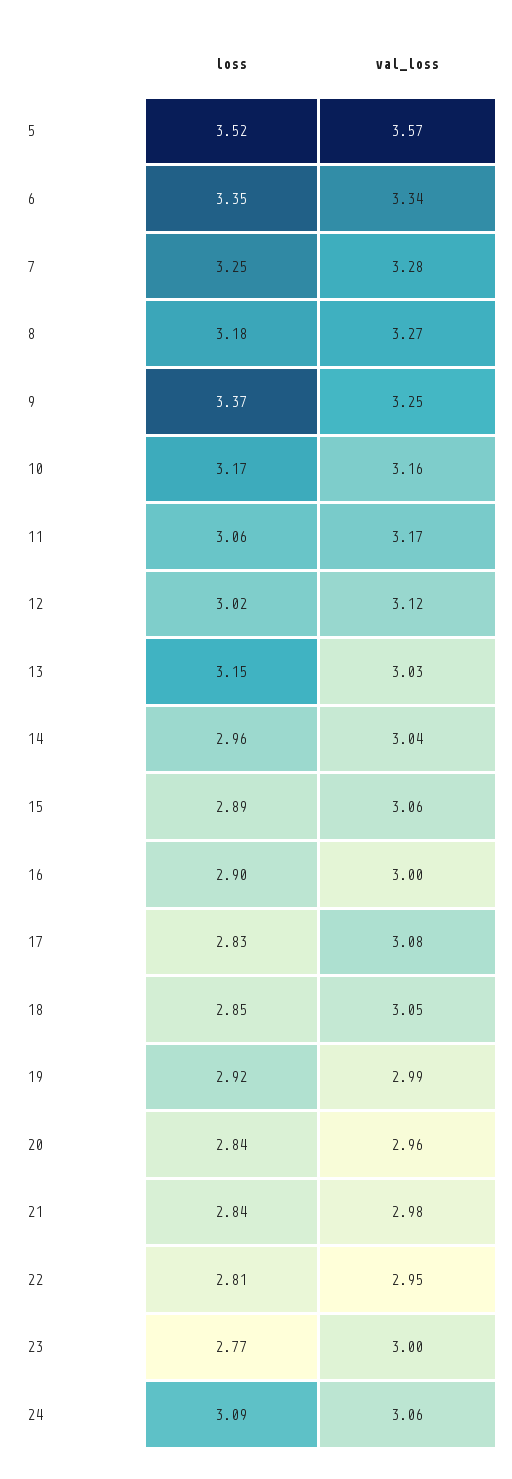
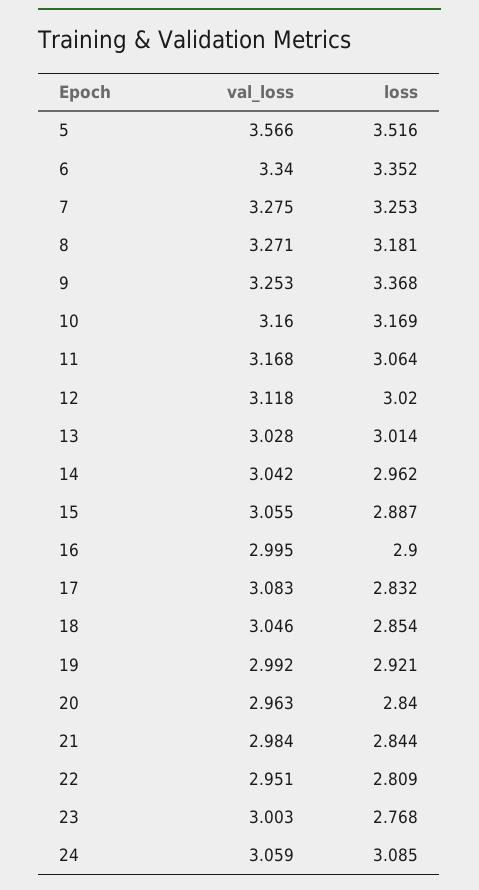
loss, 13: 3.15 -> 3.014

